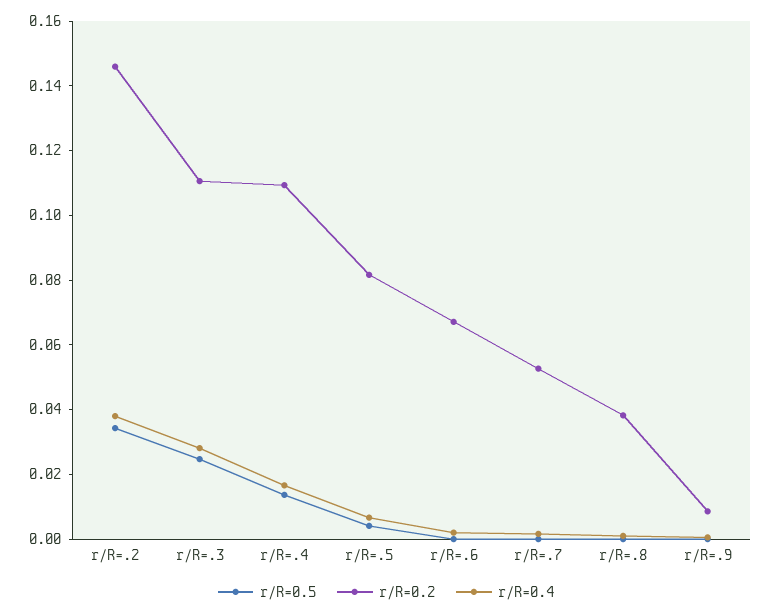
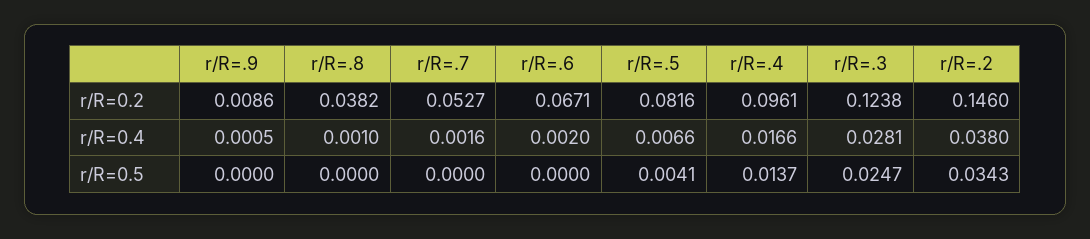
r/R=0.2, r/R=.3: 0.11 -> 0.1238
r/R=0.2, r/R=.4: 0.11 -> 0.0961

